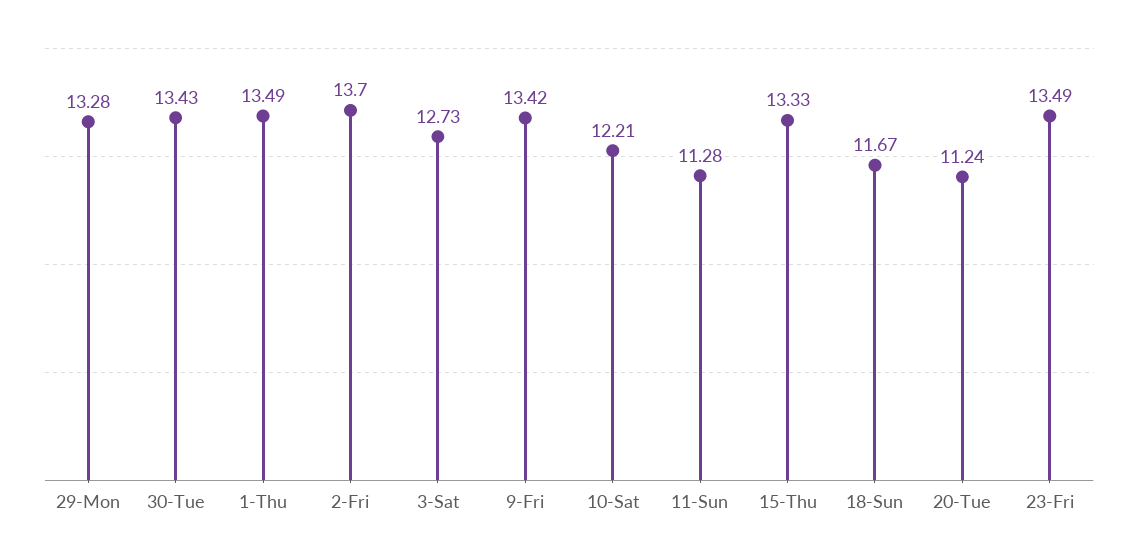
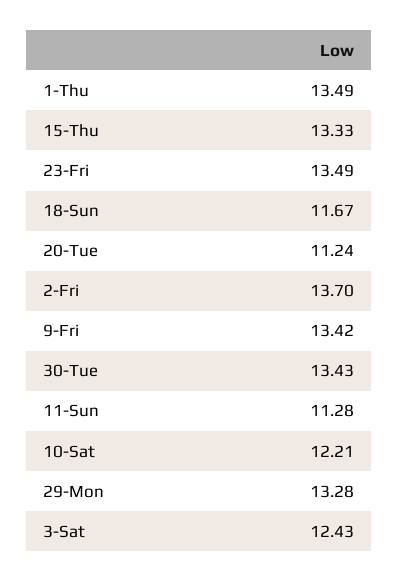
3-Sat: 12.73 -> 12.43

